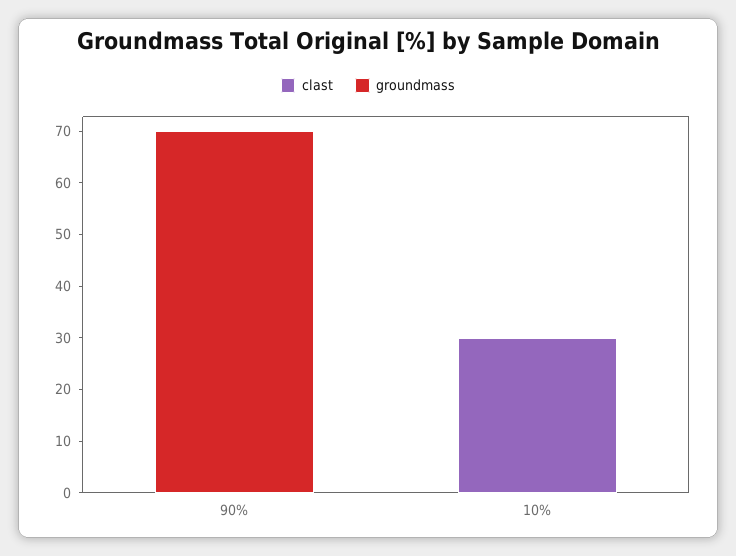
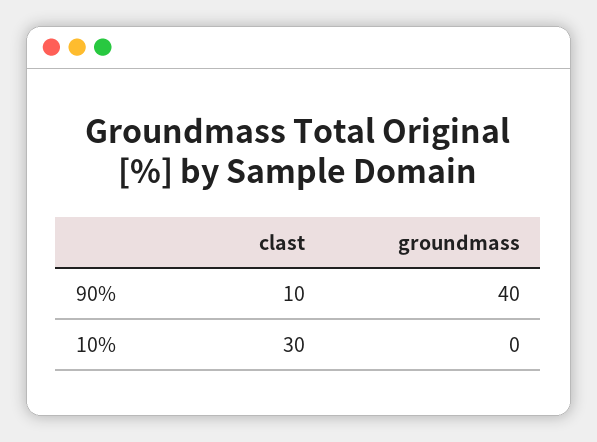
clast, 90%: 0 -> 10
groundmass, 90%: 70 -> 40

